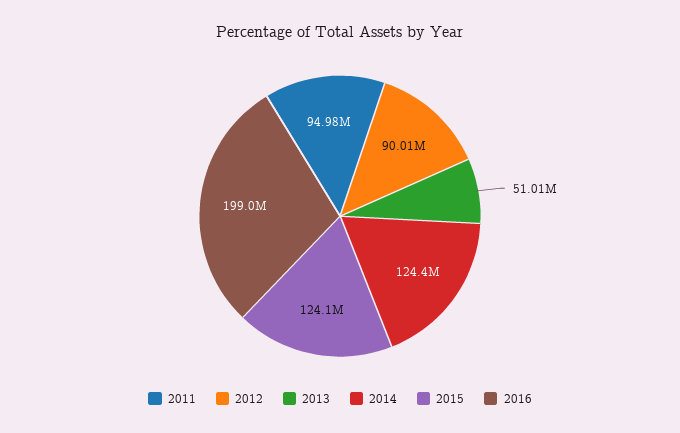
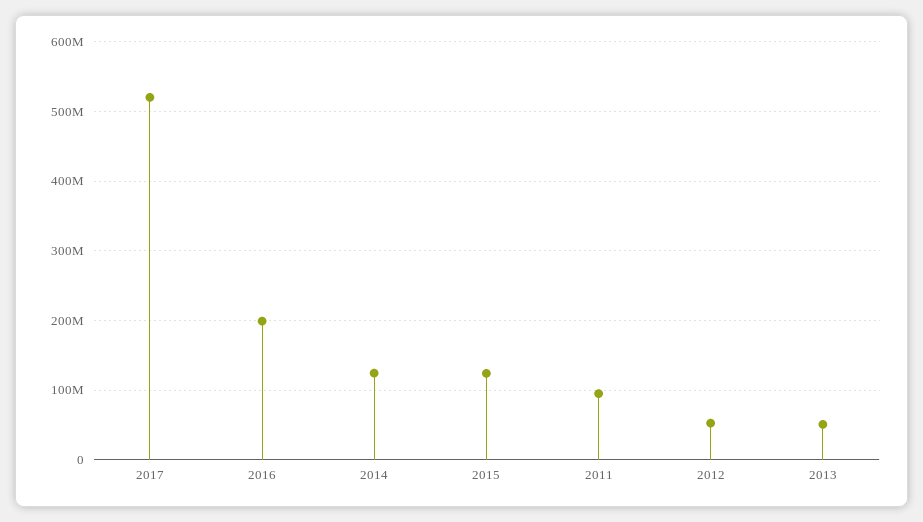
2012: 90010000 -> 50000000
2017: none -> 520000000

